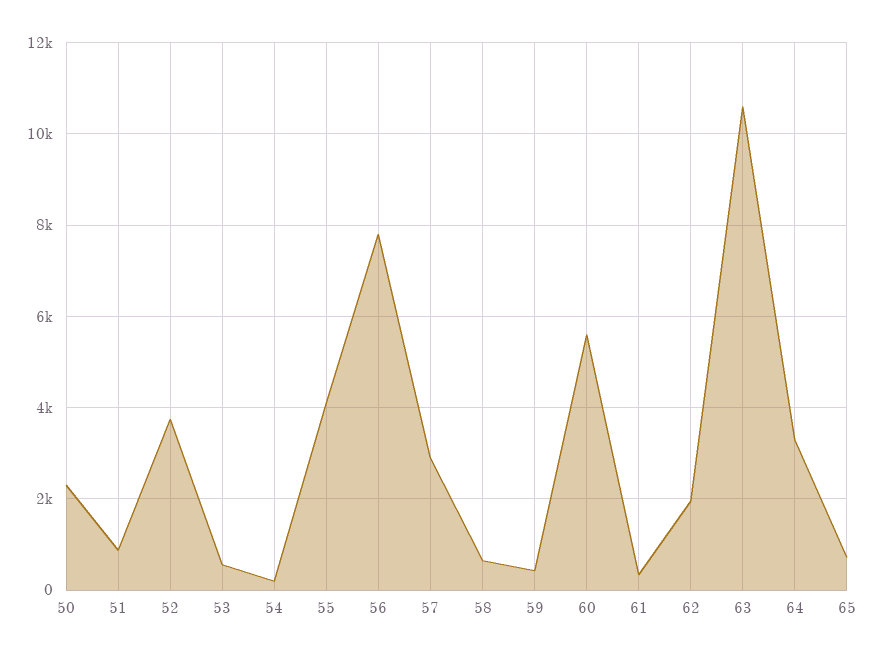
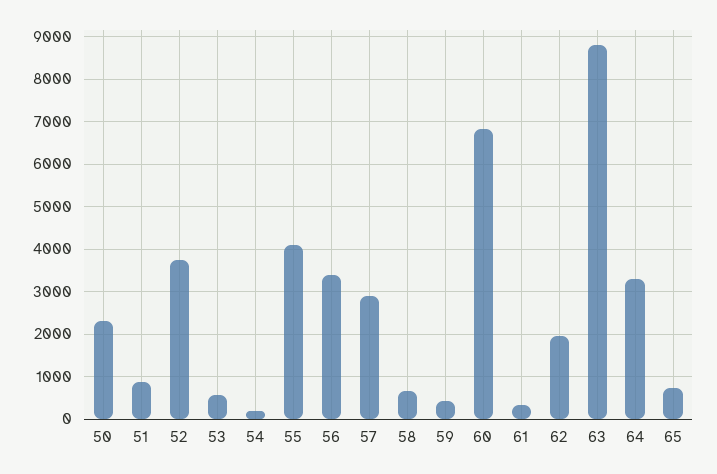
56: 7800 -> 3400
60: 5600 -> 6800
63: 10600 -> 8800

